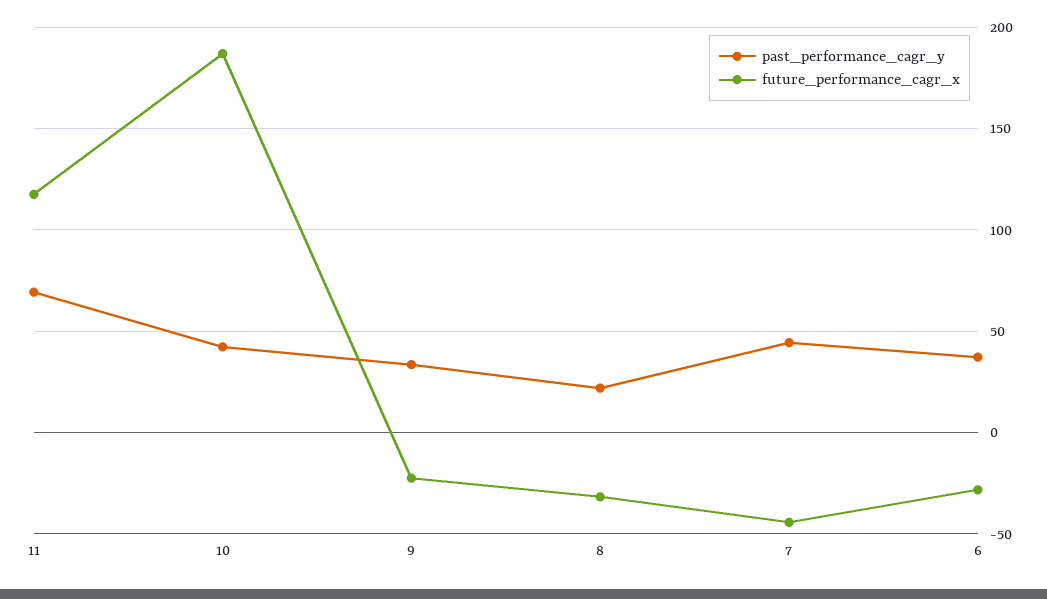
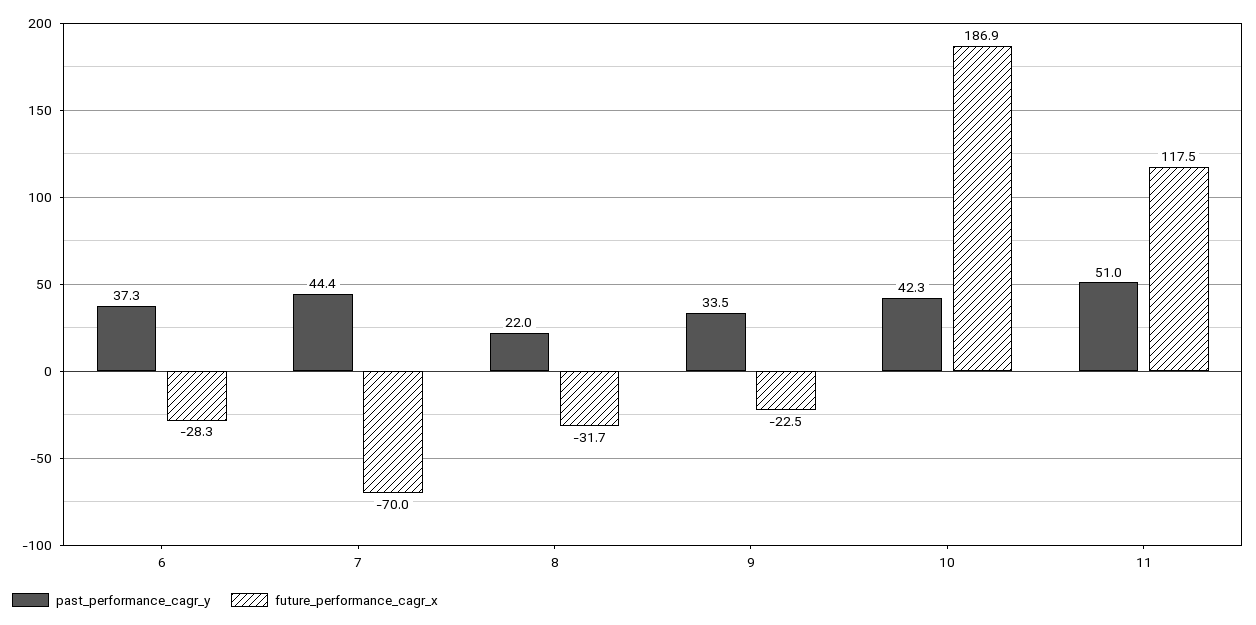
past_performance_cagr_y, 11: 70 -> 51
future_performance_cagr_x, 7: -45 -> -70

